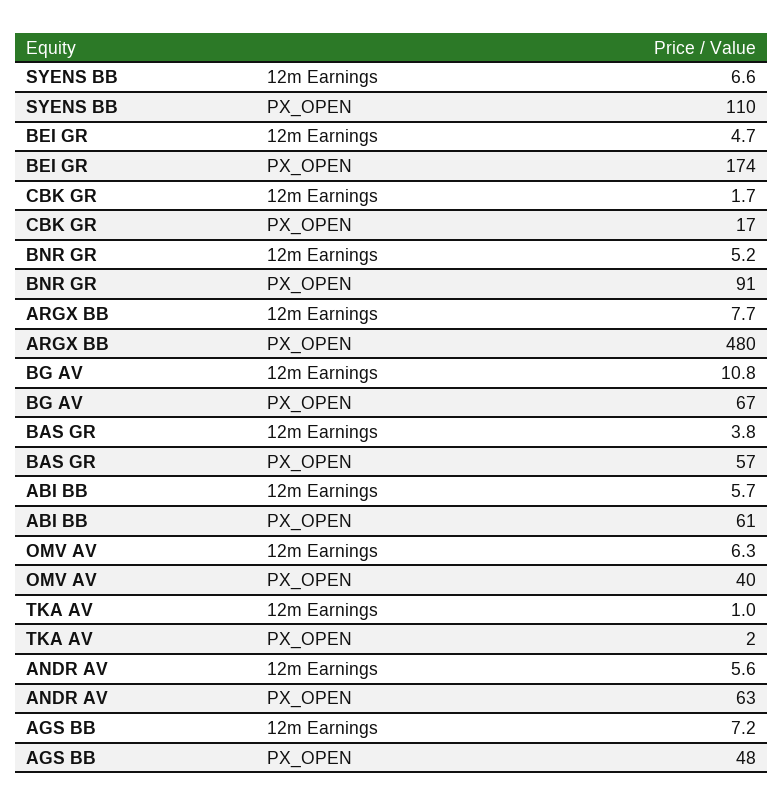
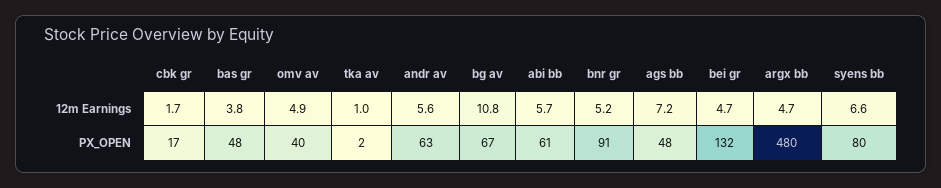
SYENS BB, PX_OPEN: 110 -> 80
BEI GR, PX_OPEN: 174 -> 132
ARGX BB, 12m Earnings: 7.7 -> 4.7
BAS GR, PX_OPEN: 57 -> 48
OMV AV, 12m Earnings: 6.3 -> 4.9

